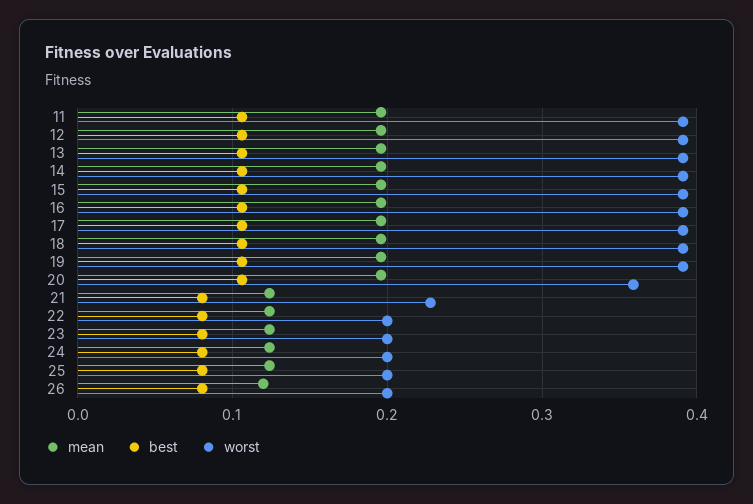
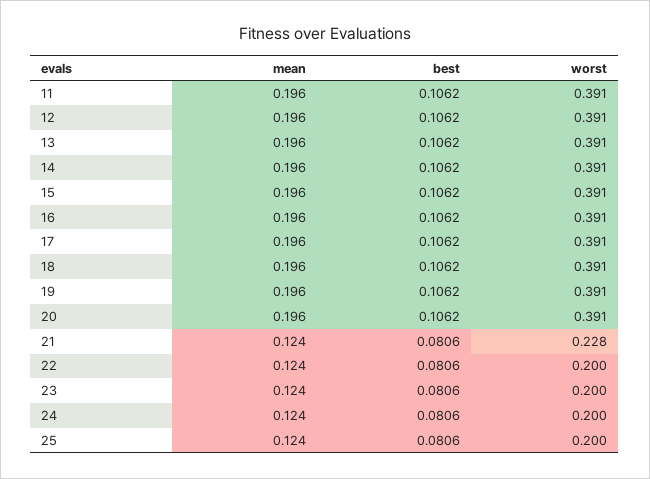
worst, 20: 0.36 -> 0.391
mean, 26: 0.12 -> none
best, 26: 0.08 -> none
worst, 26: 0.2 -> none

